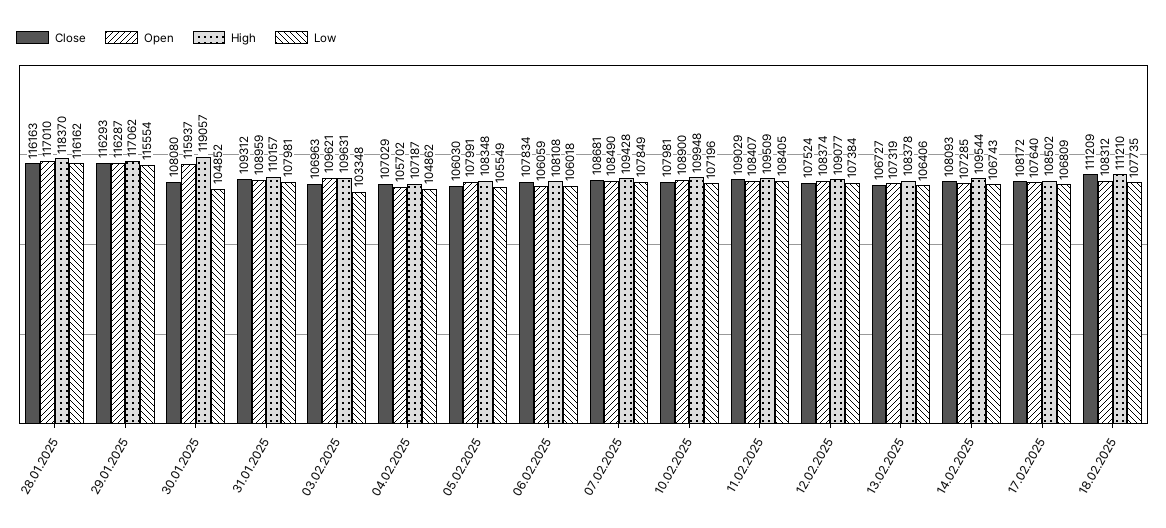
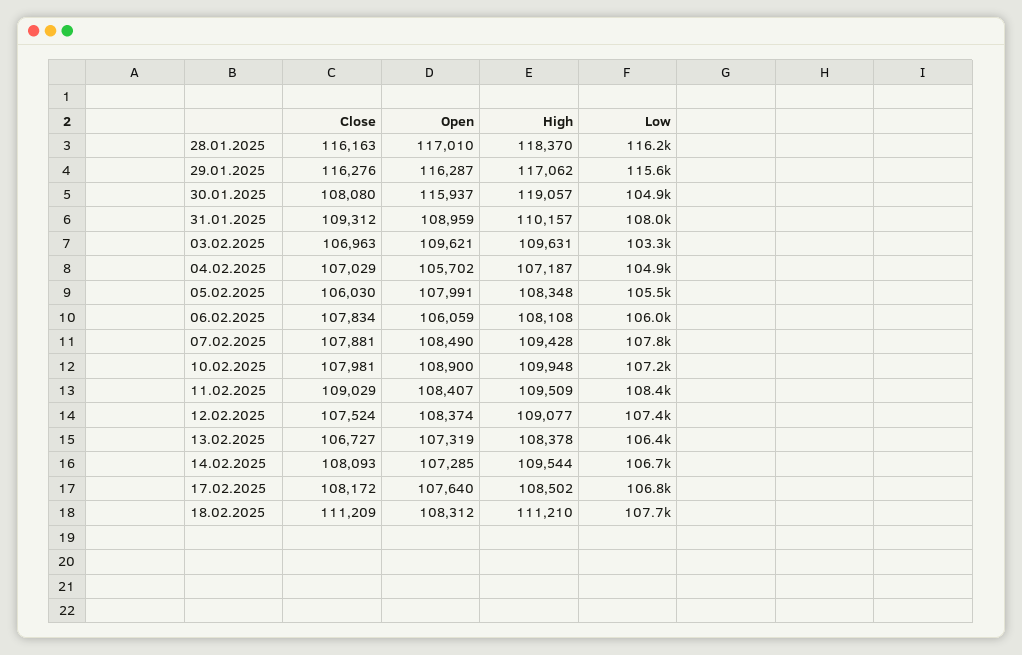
Close, 29.01.2025: 116293 -> 116276
Close, 07.02.2025: 108681 -> 107881

